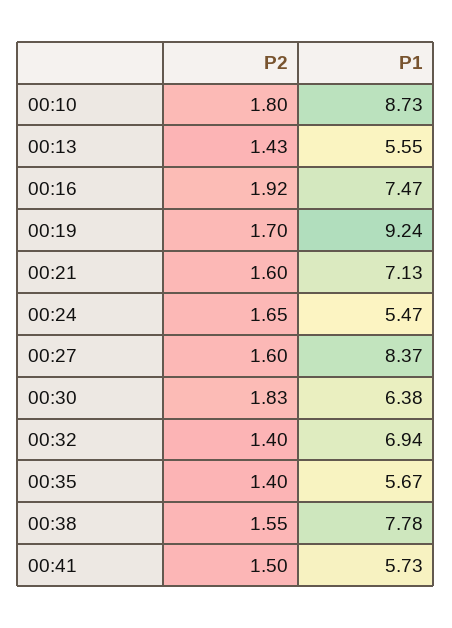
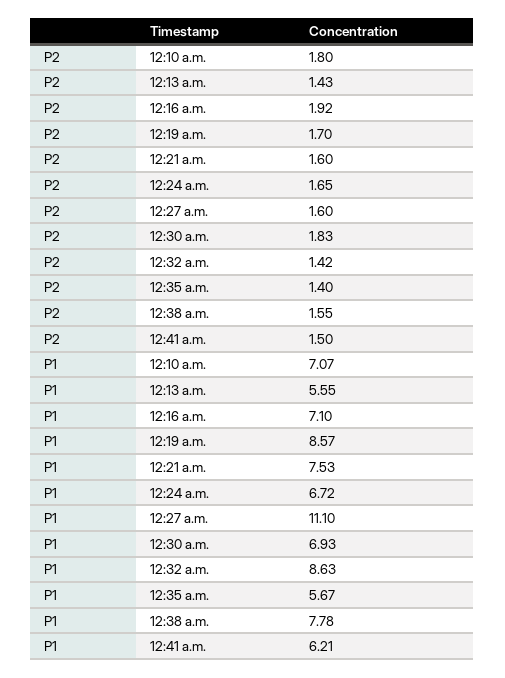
P1, 00:10: 8.73 -> 7.07
P1, 00:16: 7.47 -> 7.1
P1, 00:19: 9.24 -> 8.57
P1, 00:21: 7.13 -> 7.53
P1, 00:24: 5.47 -> 6.72
P1, 00:27: 8.37 -> 11.1
P1, 00:30: 6.38 -> 6.93
P2, 00:32: 1.4 -> 1.42
P1, 00:32: 6.94 -> 8.63
P1, 00:41: 5.73 -> 6.21

